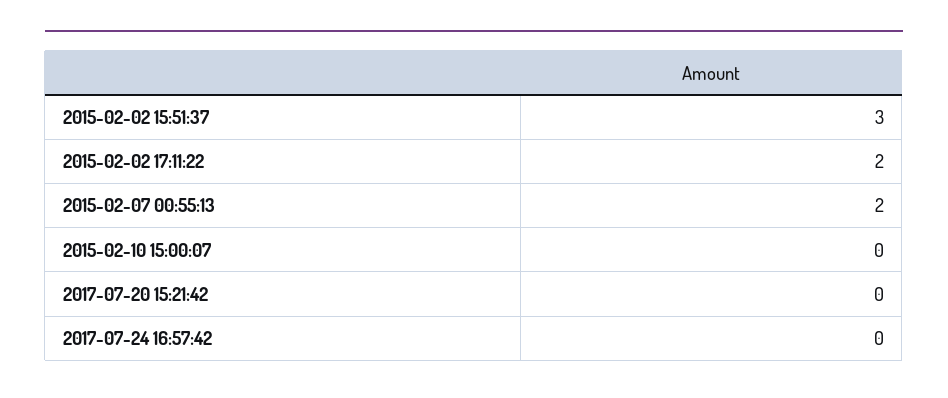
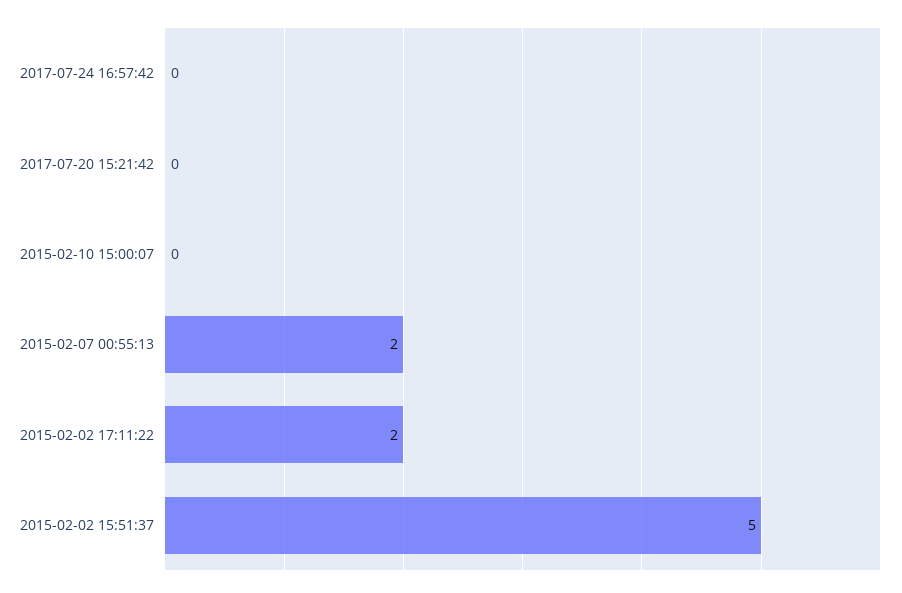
2015-02-02 15:51:37: 3 -> 5

